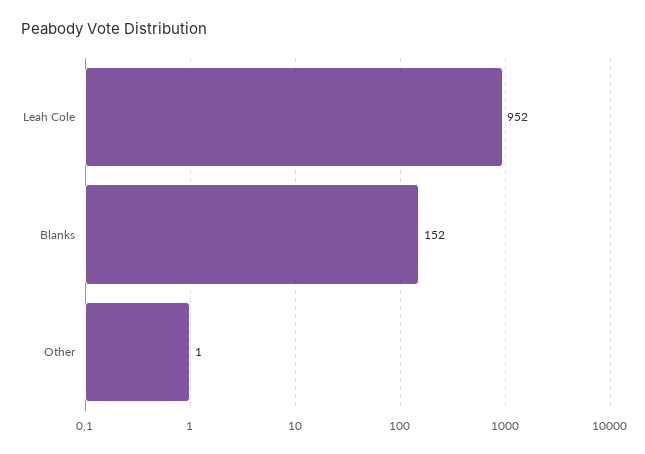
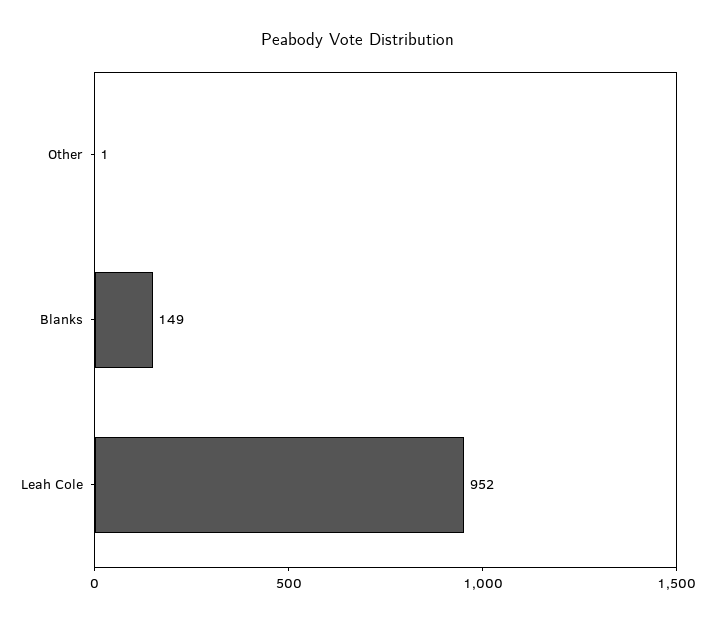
Blanks: 152 -> 149

